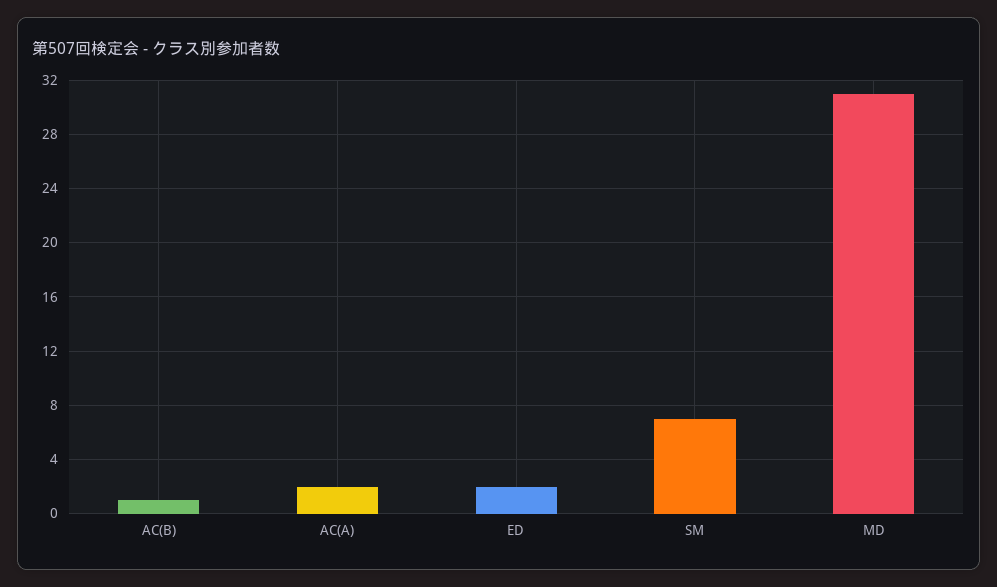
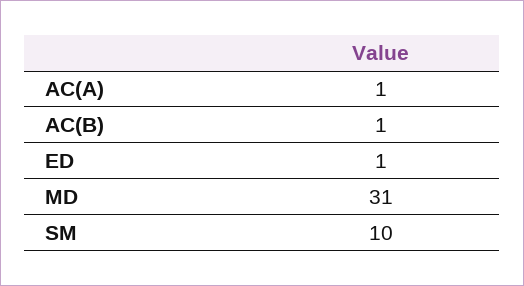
AC(A): 2 -> 1
ED: 2 -> 1
SM: 7 -> 10

